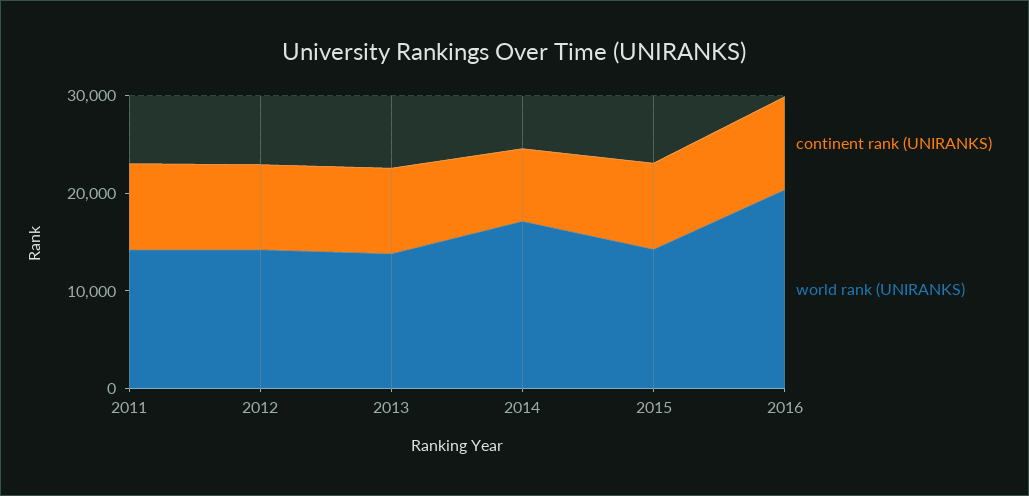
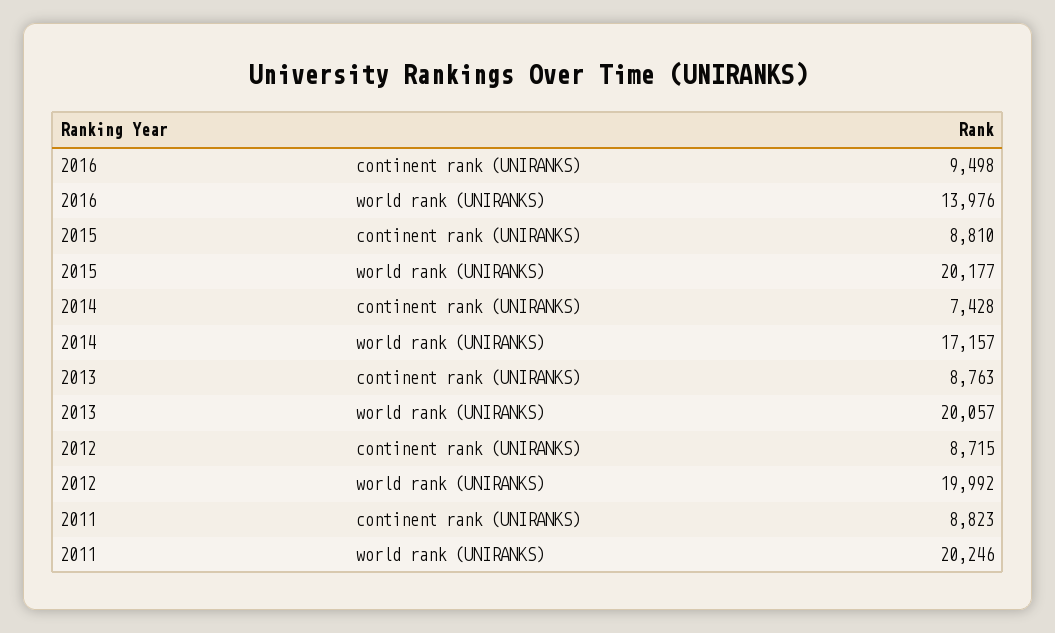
world rank (UNIRANKS), 2011: 14000 -> 20246
world rank (UNIRANKS), 2012: 14000 -> 19992
world rank (UNIRANKS), 2013: 14000 -> 20057
world rank (UNIRANKS), 2015: 14000 -> 20177
world rank (UNIRANKS), 2016: 20000 -> 13976

